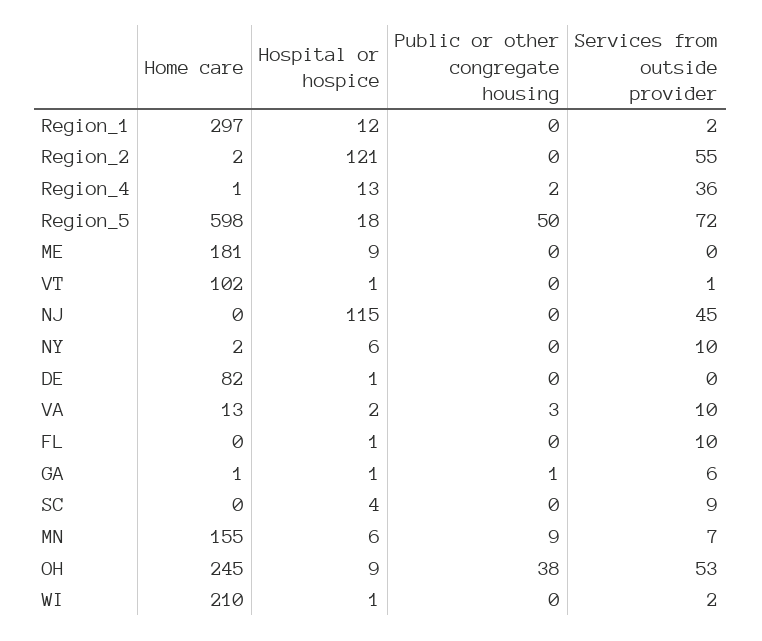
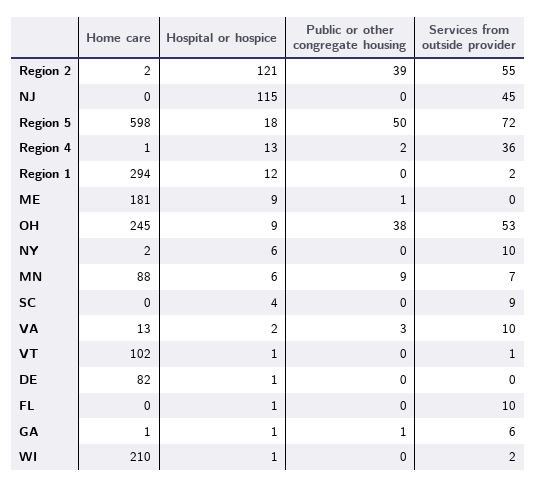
Home care, Region_1: 297 -> 294
Public or other congregate housing, Region_2: 0 -> 39
Public or other congregate housing, ME: 0 -> 1
Home care, MN: 155 -> 88

